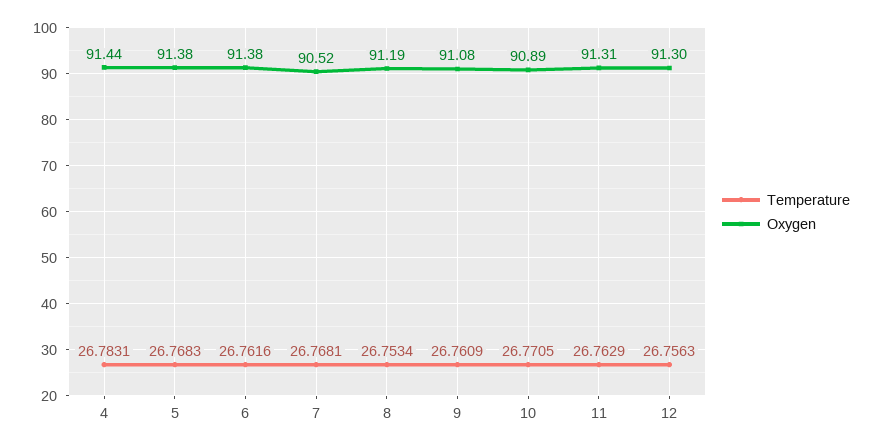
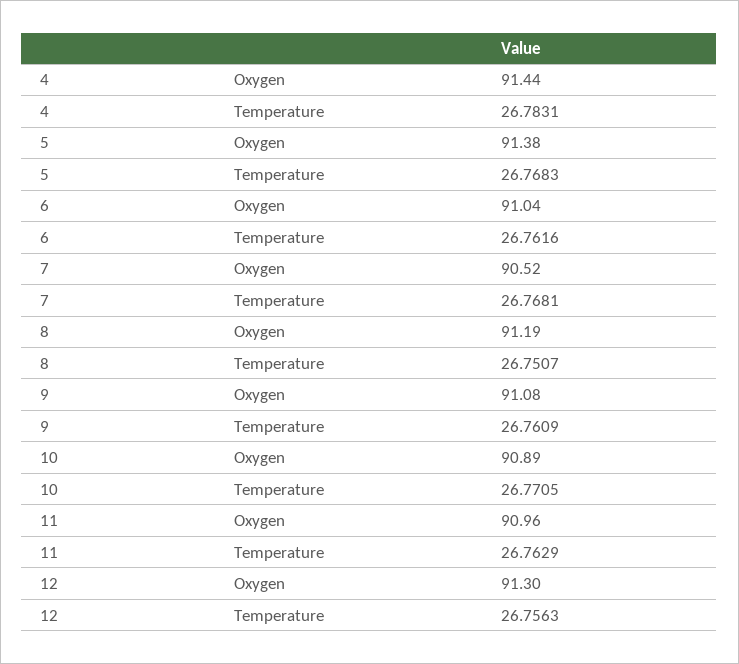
Oxygen, 6: 91.38 -> 91.04
Temperature, 8: 26.7534 -> 26.7507
Oxygen, 11: 91.31 -> 90.96

